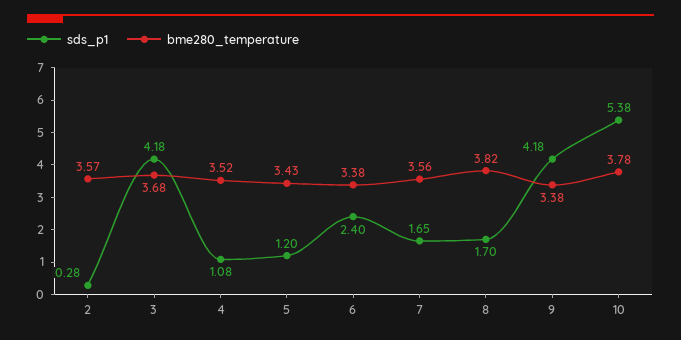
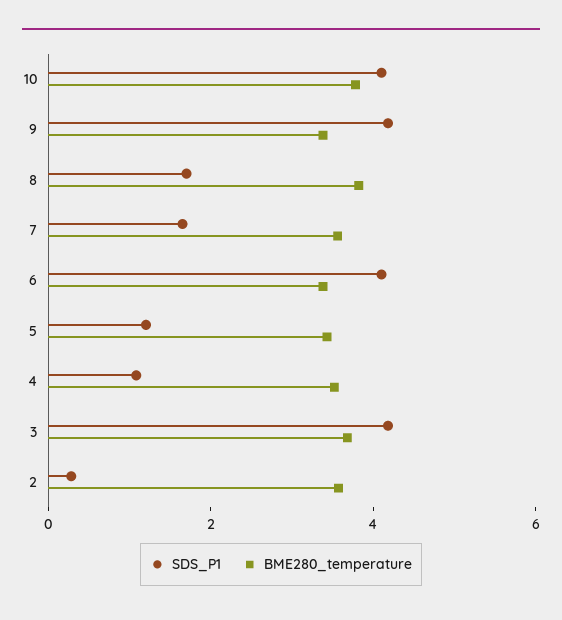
sds_p1, 6: 2.4 -> 4
sds_p1, 10: 5.38 -> 4

